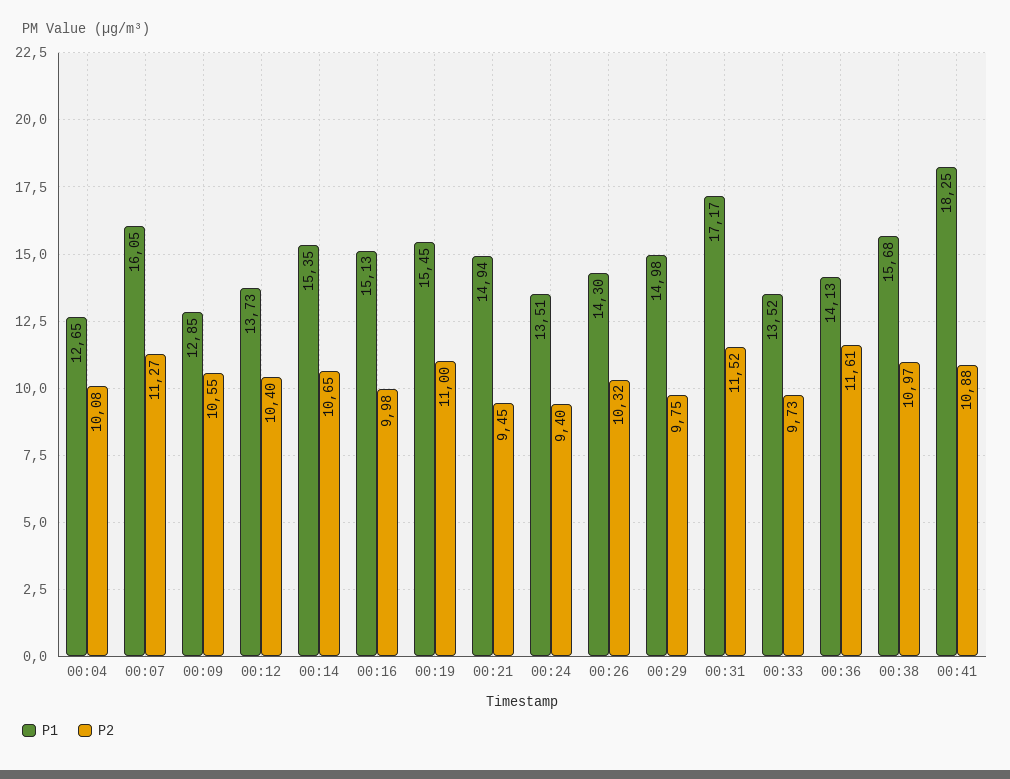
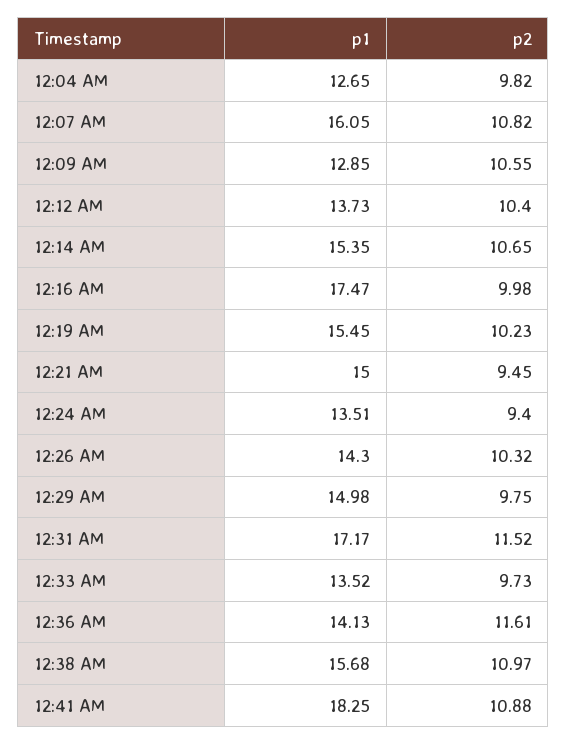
P2, 00:04: 10.08 -> 9.82
P2, 00:07: 11.27 -> 10.82
P1, 00:16: 15.13 -> 17.47
P2, 00:19: 11 -> 10.23
P1, 00:21: 14.94 -> 15

